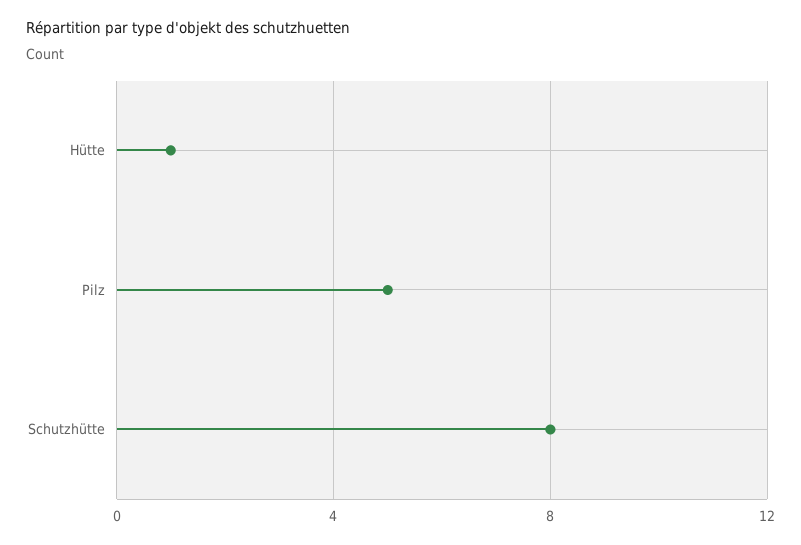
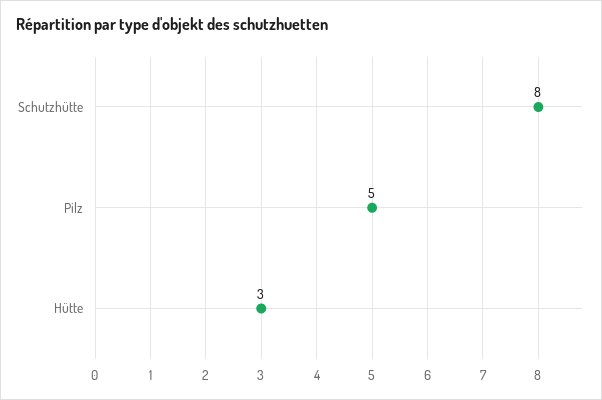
Hütte: 1 -> 3

